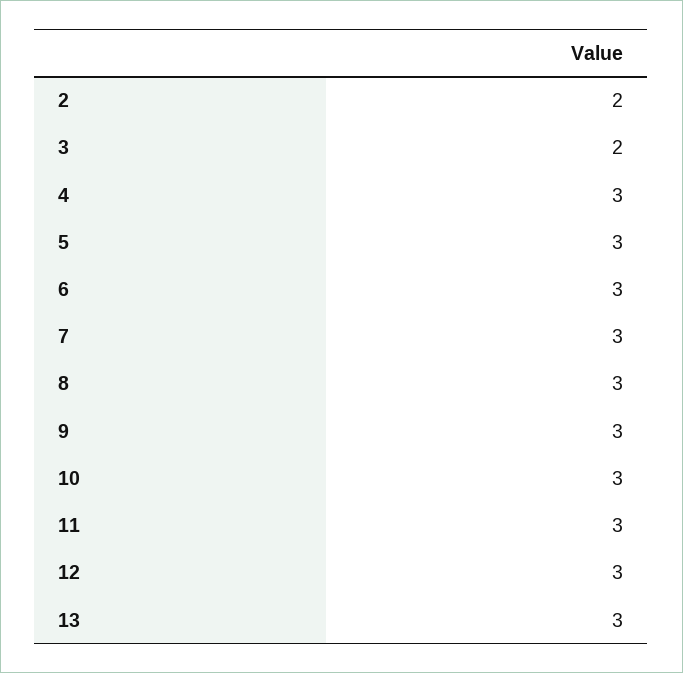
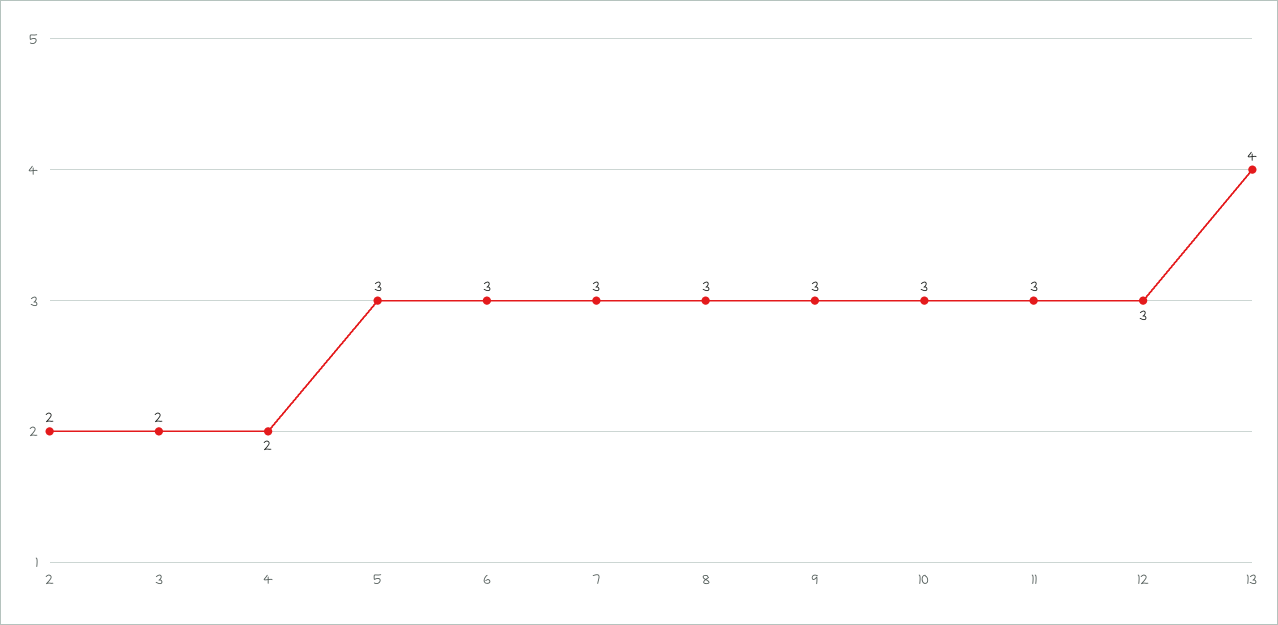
4: 3 -> 2
13: 3 -> 4

